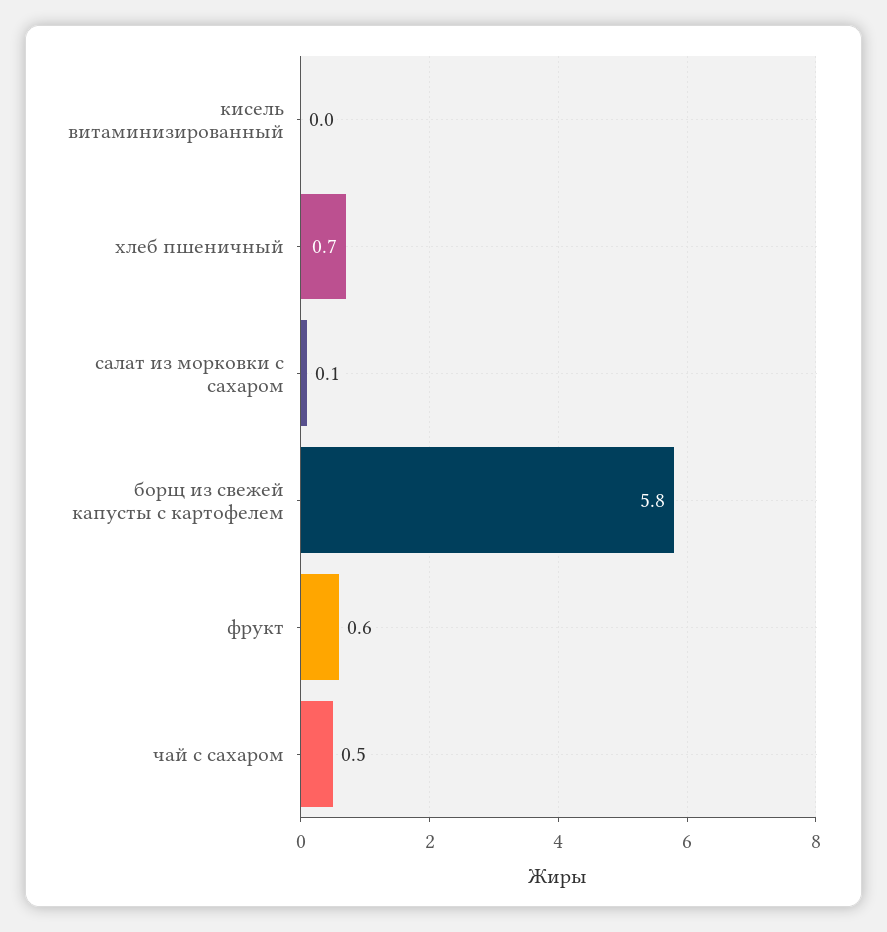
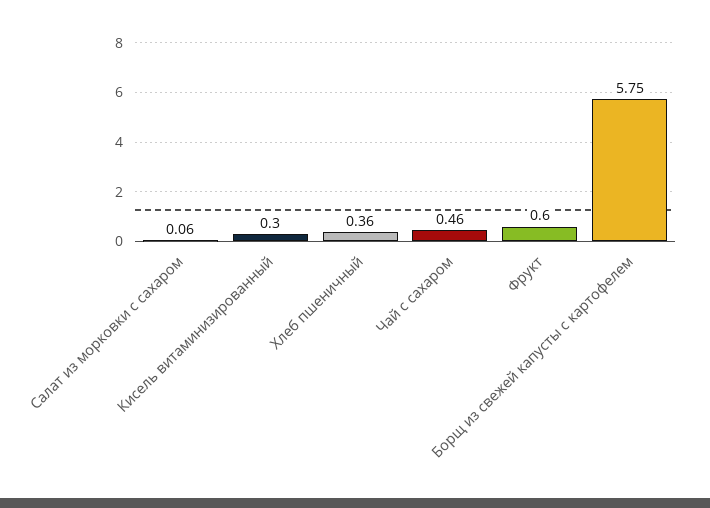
кисель витаминизированный: 0 -> 0.3
хлеб пшеничный: 0.7 -> 0.36

